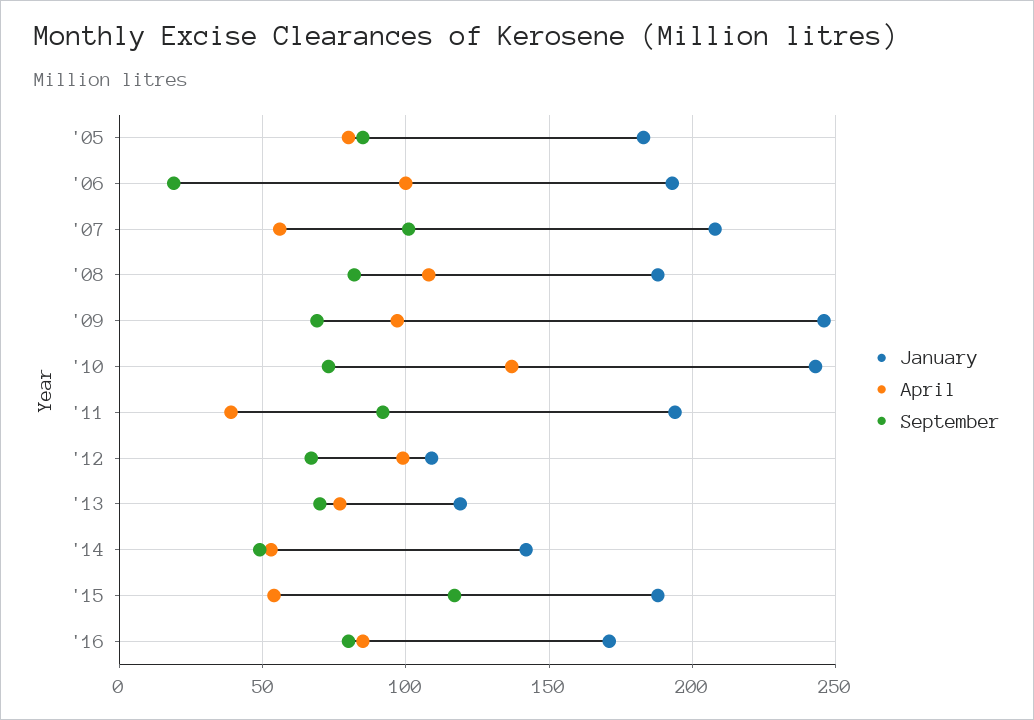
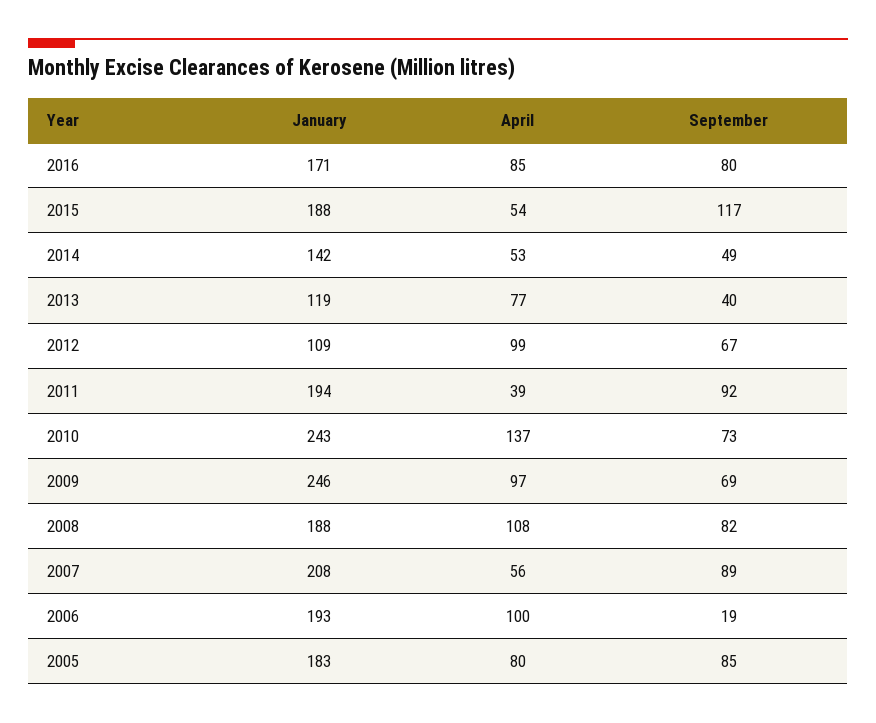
September, '07: 100 -> 89
September, '13: 70 -> 40

